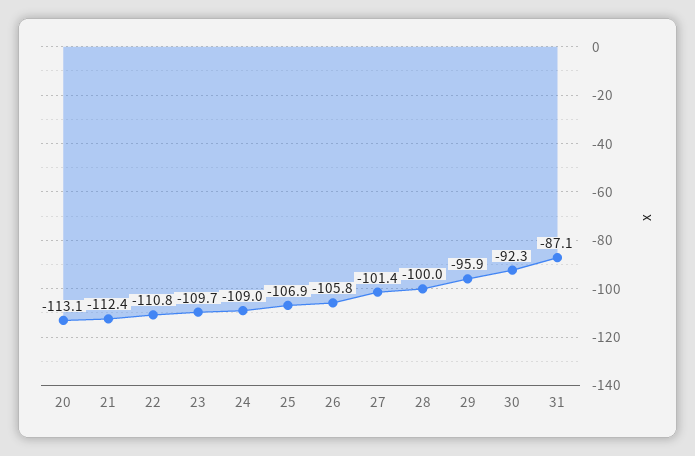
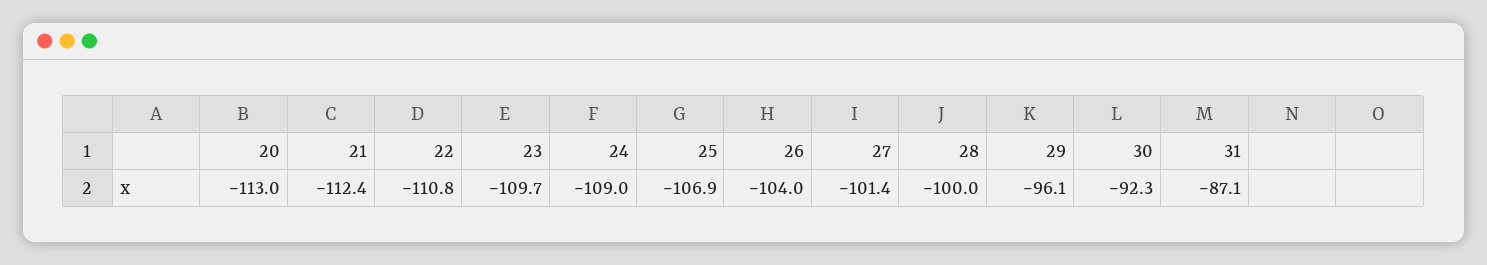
20: -113.1 -> -113
26: -105.8 -> -104
29: -95.9 -> -96.1

